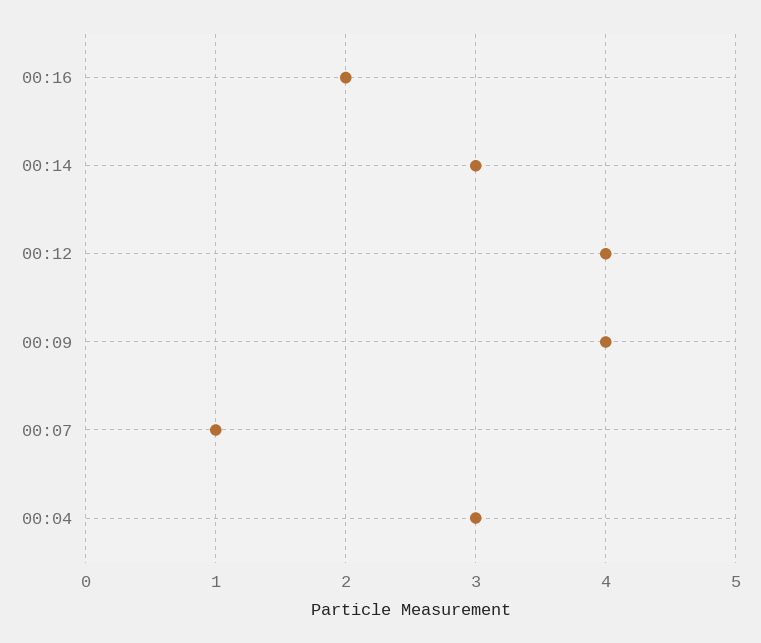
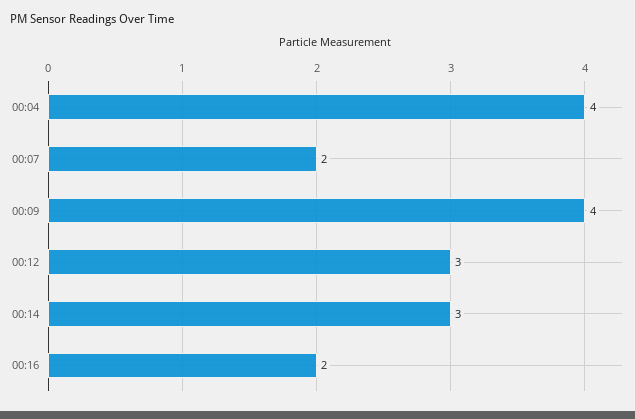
00:12: 4 -> 3
00:07: 1 -> 2
00:04: 3 -> 4

